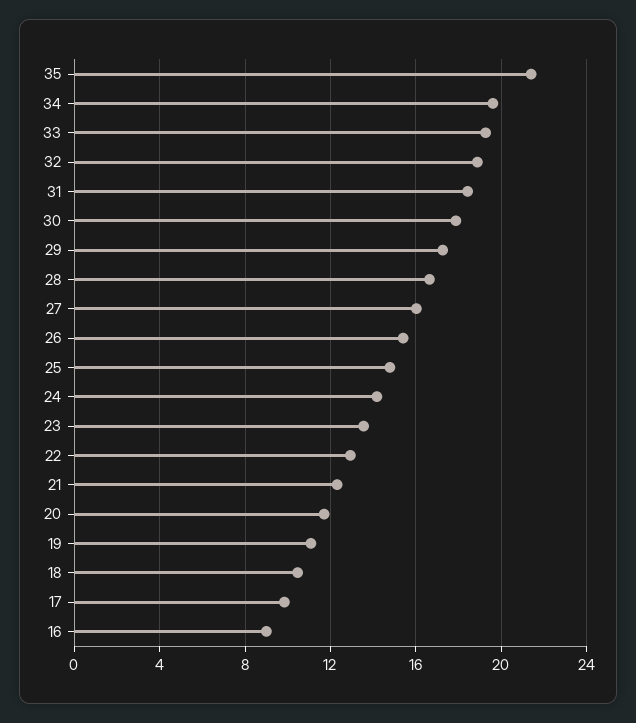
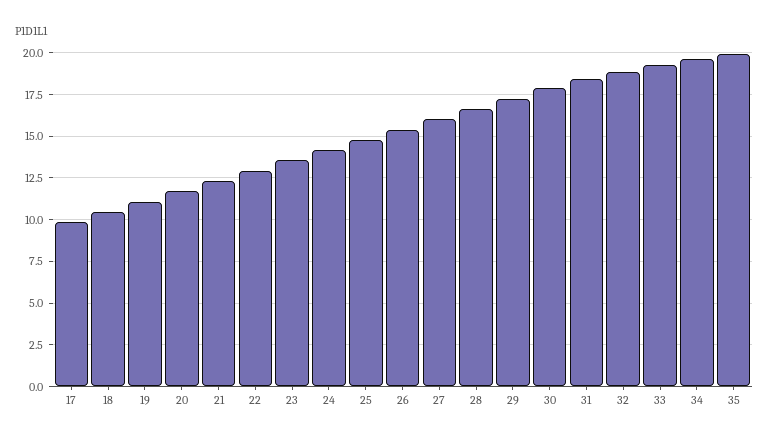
35: 21.5 -> 20
16: 9 -> none

